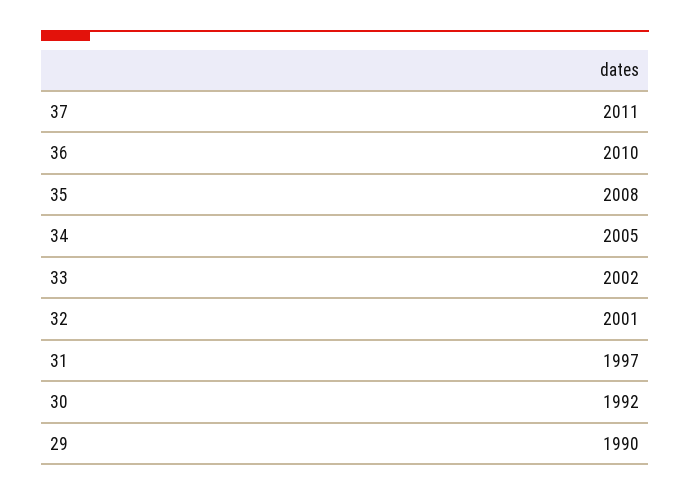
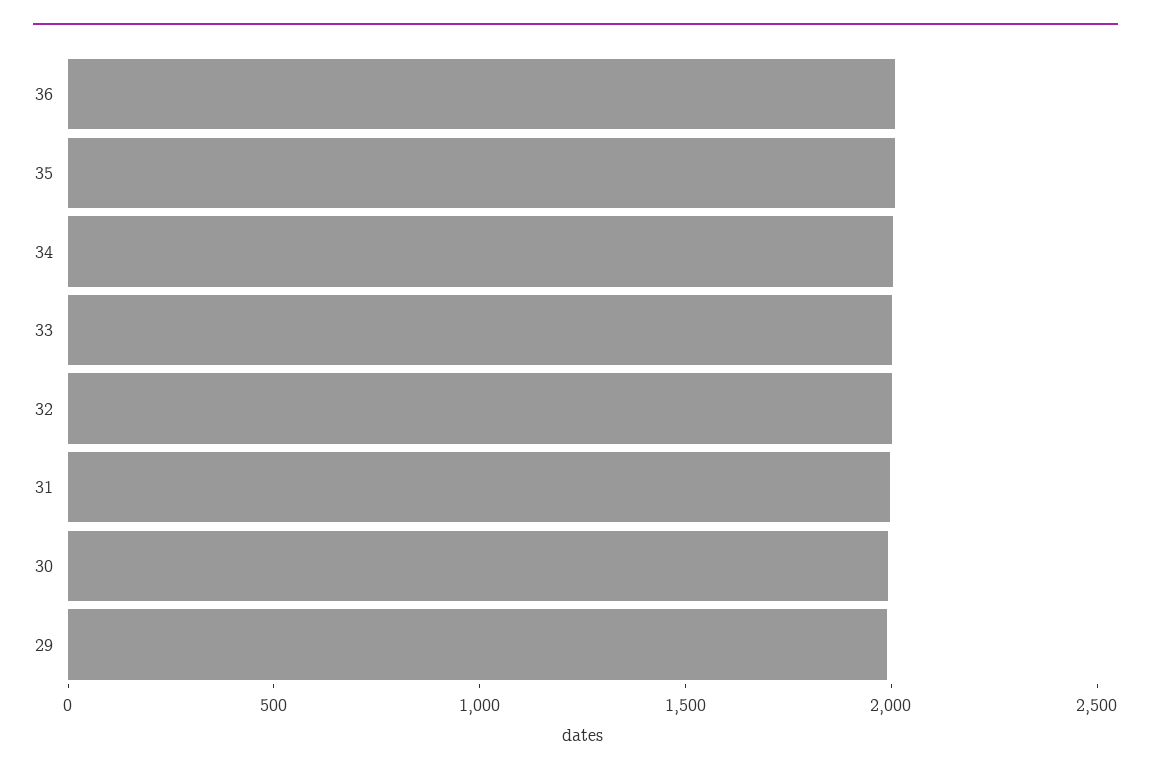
37: 2011 -> none

